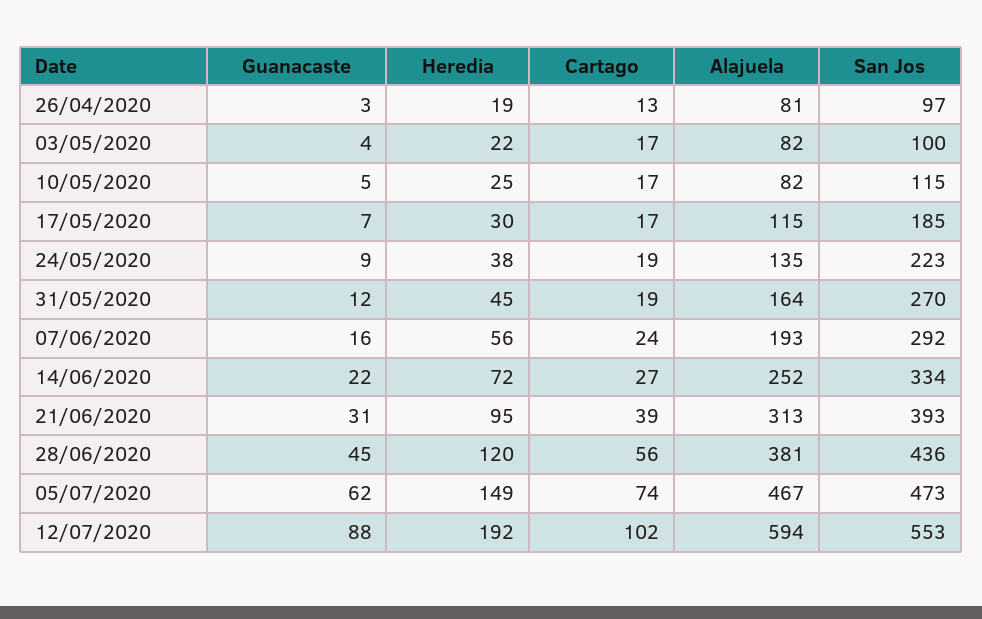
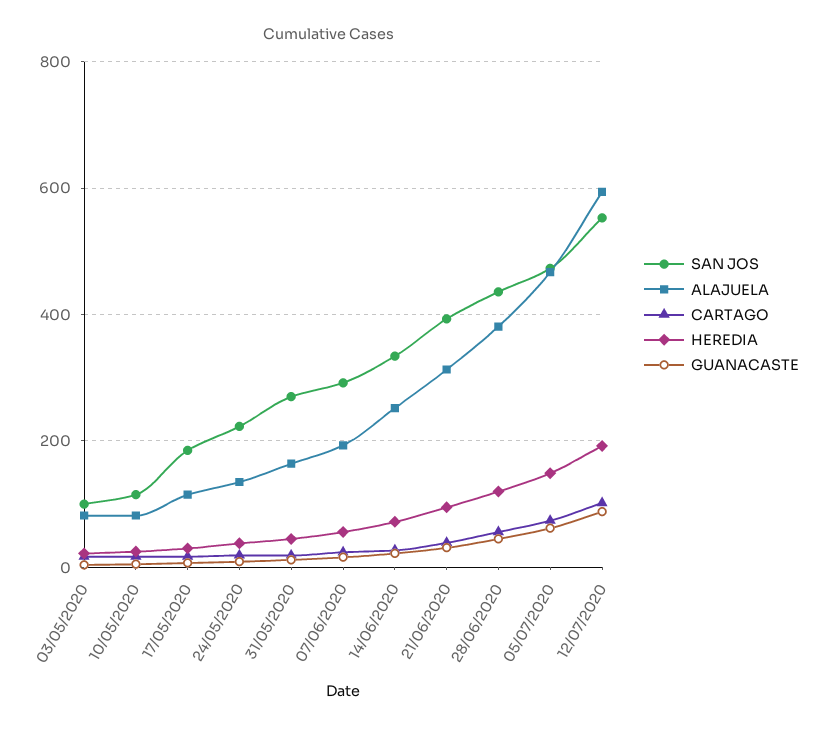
Guanacaste, 26/04/2020: 3 -> none
Heredia, 26/04/2020: 19 -> none
Cartago, 26/04/2020: 13 -> none
Alajuela, 26/04/2020: 81 -> none
San Jos, 26/04/2020: 97 -> none

